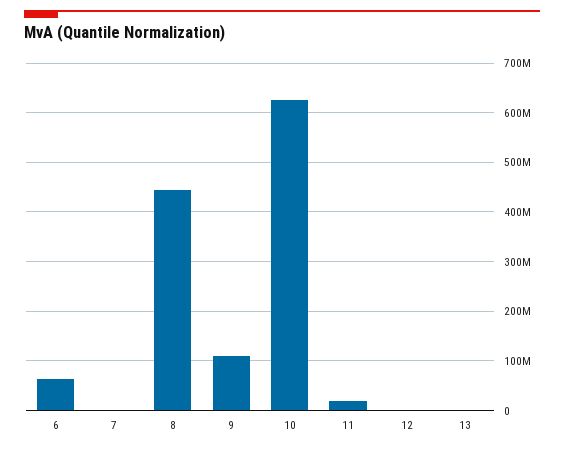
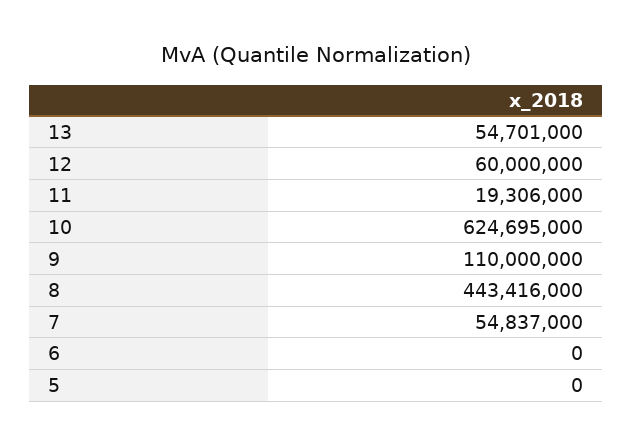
6: 60000000 -> 0
7: 0 -> 54837000
12: 0 -> 60000000
13: 0 -> 54701000
5: none -> 0

